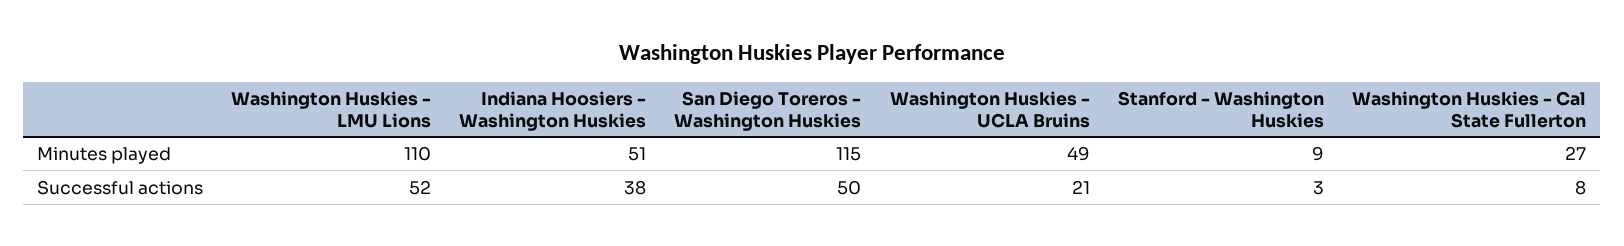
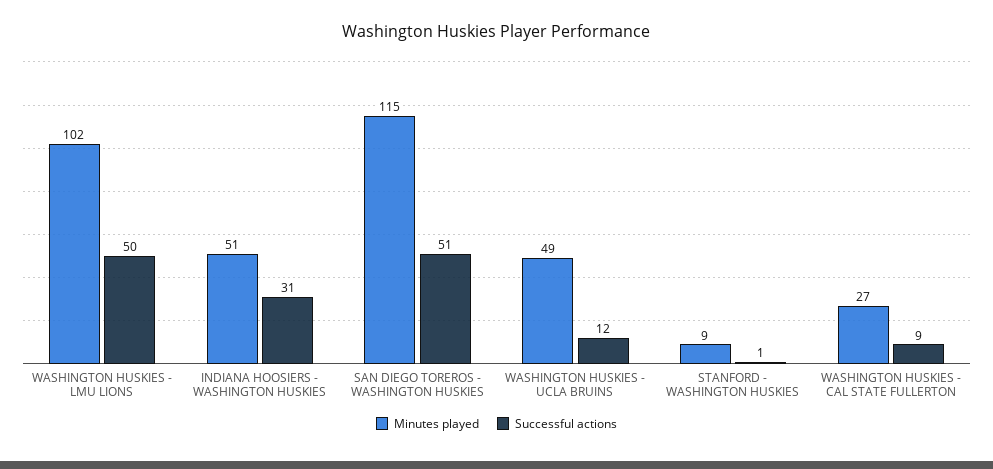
Minutes played, Washington Huskies - LMU Lions: 110 -> 102
Successful actions, Washington Huskies - LMU Lions: 52 -> 50
Successful actions, Indiana Hoosiers - Washington Huskies: 38 -> 31
Successful actions, San Diego Toreros - Washington Huskies: 50 -> 51
Successful actions, Washington Huskies - UCLA Bruins: 21 -> 12
Successful actions, Stanford - Washington Huskies: 3 -> 1
Successful actions, Washington Huskies - Cal State Fullerton: 8 -> 9

